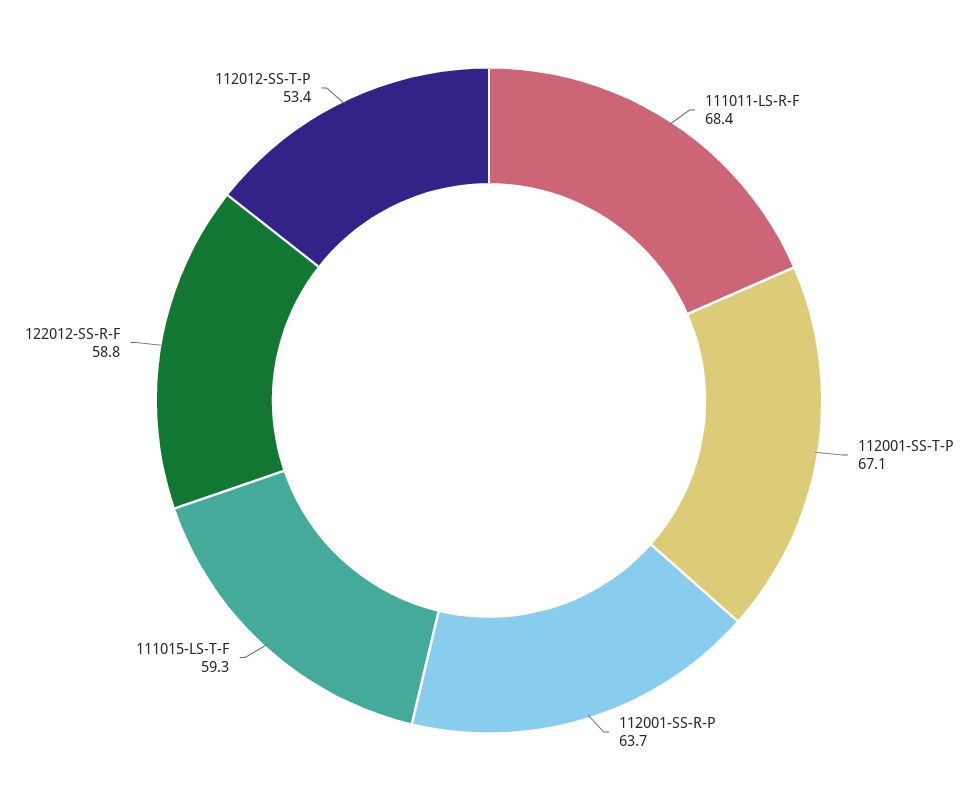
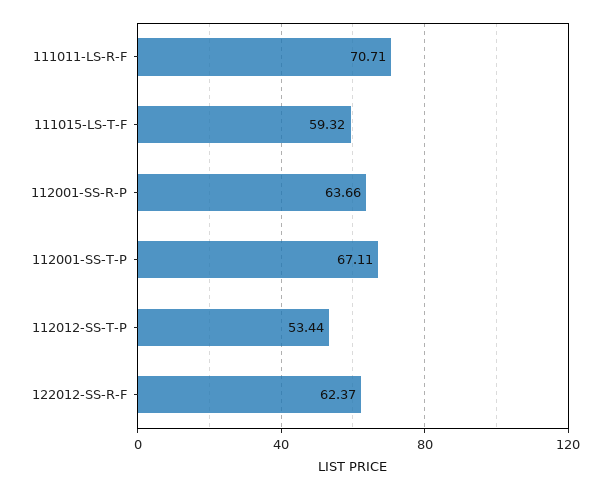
111011-LS-R-F: 68.4 -> 70.71
122012-SS-R-F: 58.8 -> 62.37

